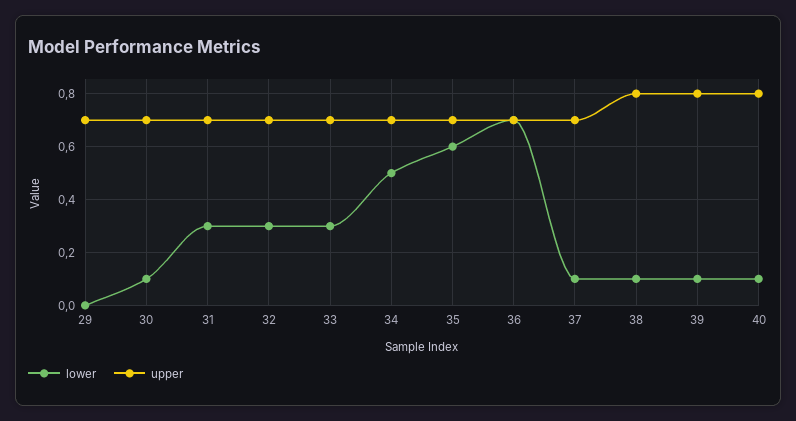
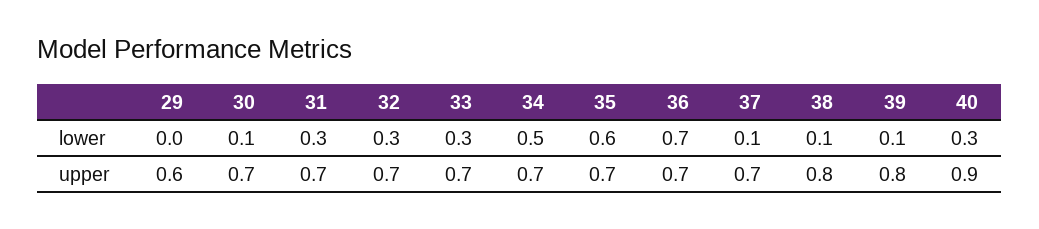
upper, 29: 0.7 -> 0.6
lower, 40: 0.1 -> 0.3
upper, 40: 0.8 -> 0.9

